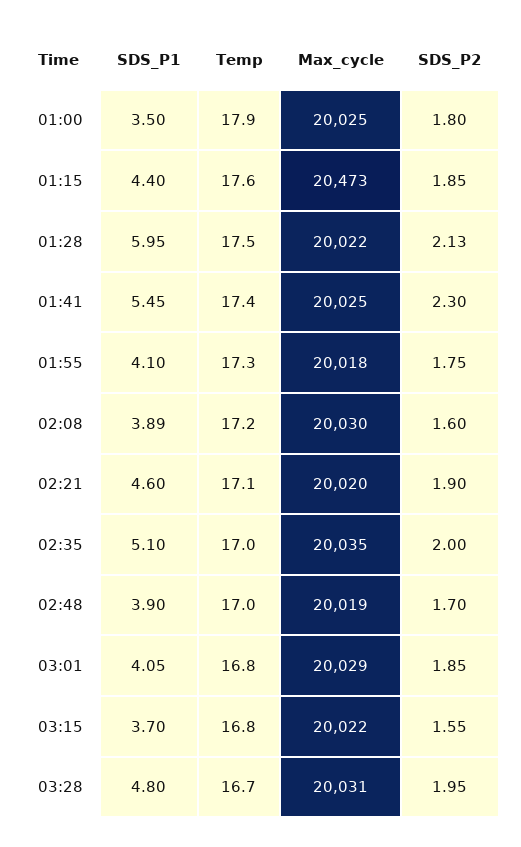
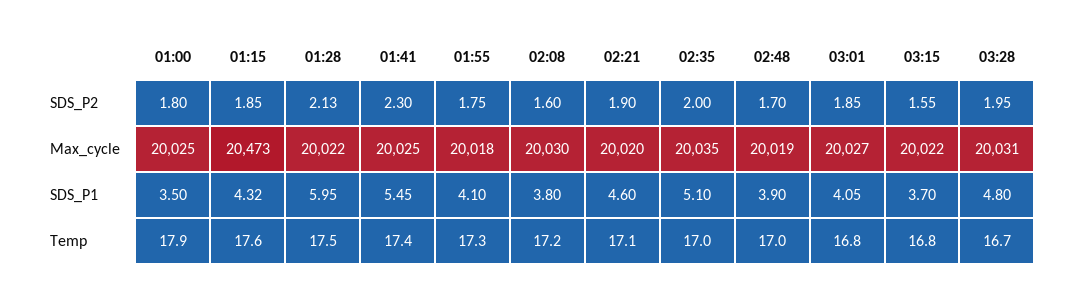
SDS_P1, 01:15: 4.4 -> 4.32
SDS_P1, 02:08: 3.89 -> 3.8
Max_cycle, 03:01: 20029 -> 20027

